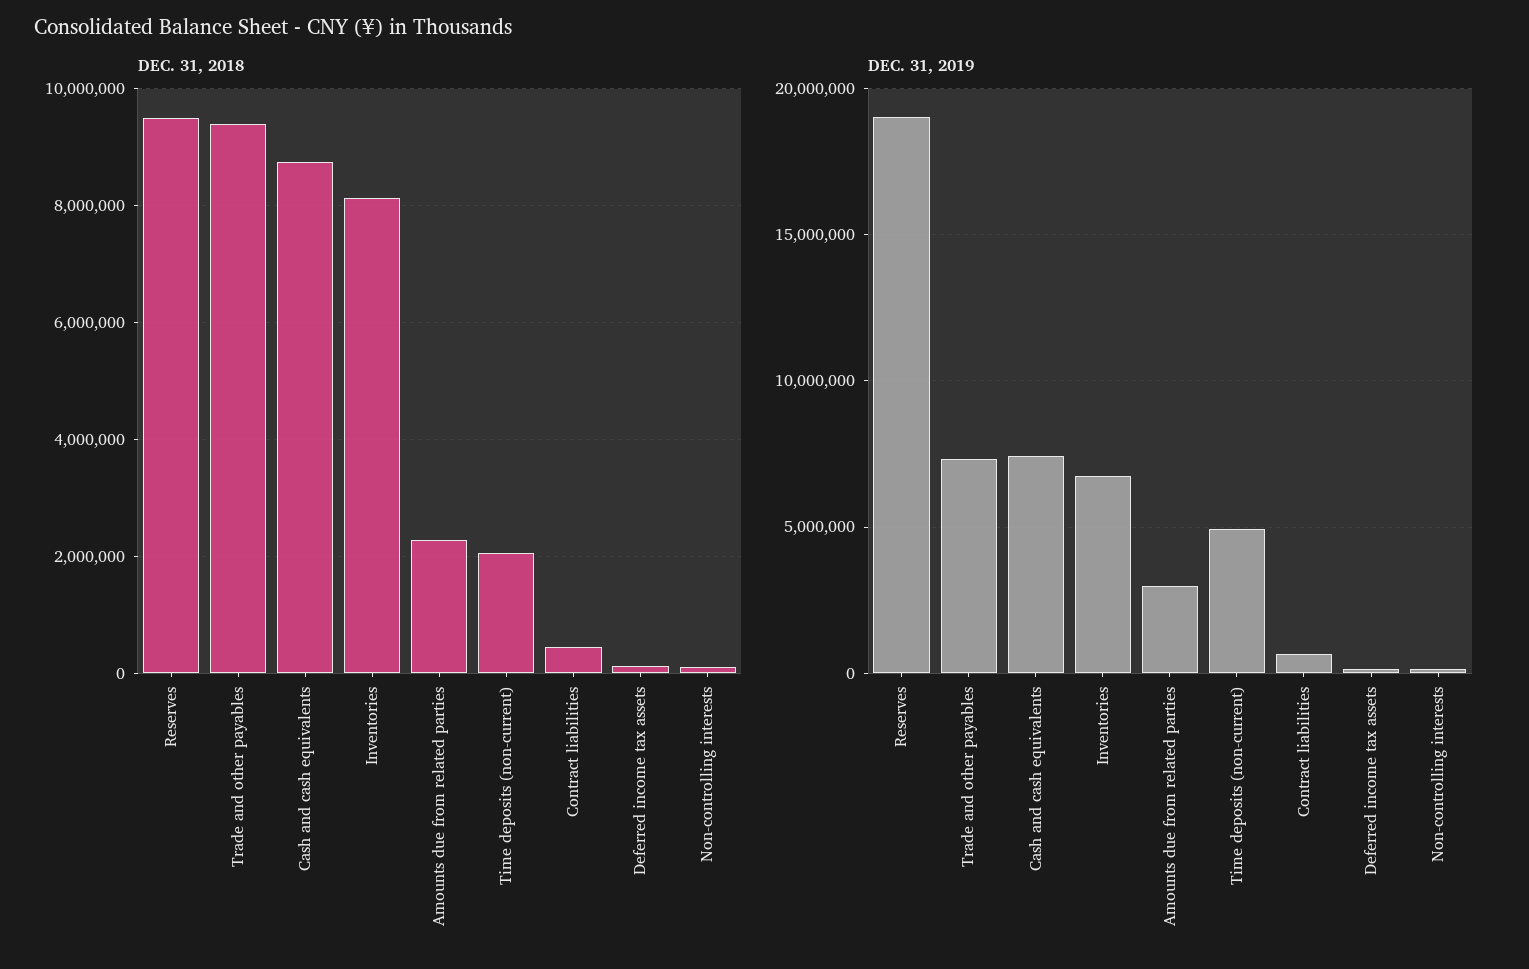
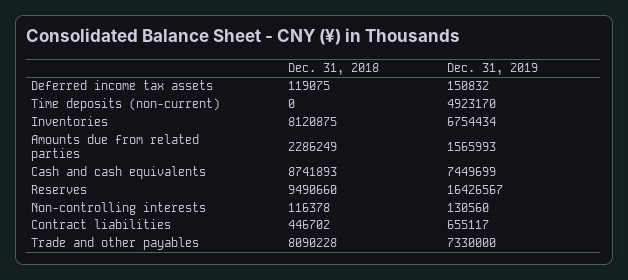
DEC. 31, 2018, Trade and other payables: 9400000 -> 8090228
DEC. 31, 2018, Time deposits (non-current): 2000000 -> 0
DEC. 31, 2019, Reserves: 19000000 -> 16426567
DEC. 31, 2019, Amounts due from related parties: 3000000 -> 1565993

